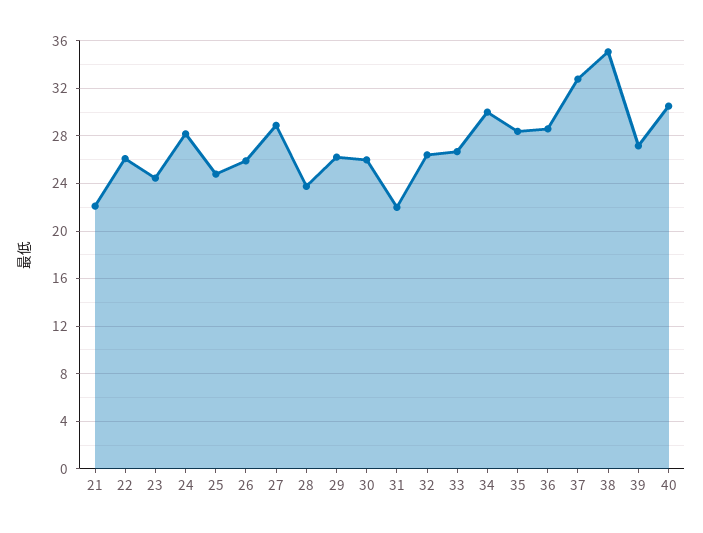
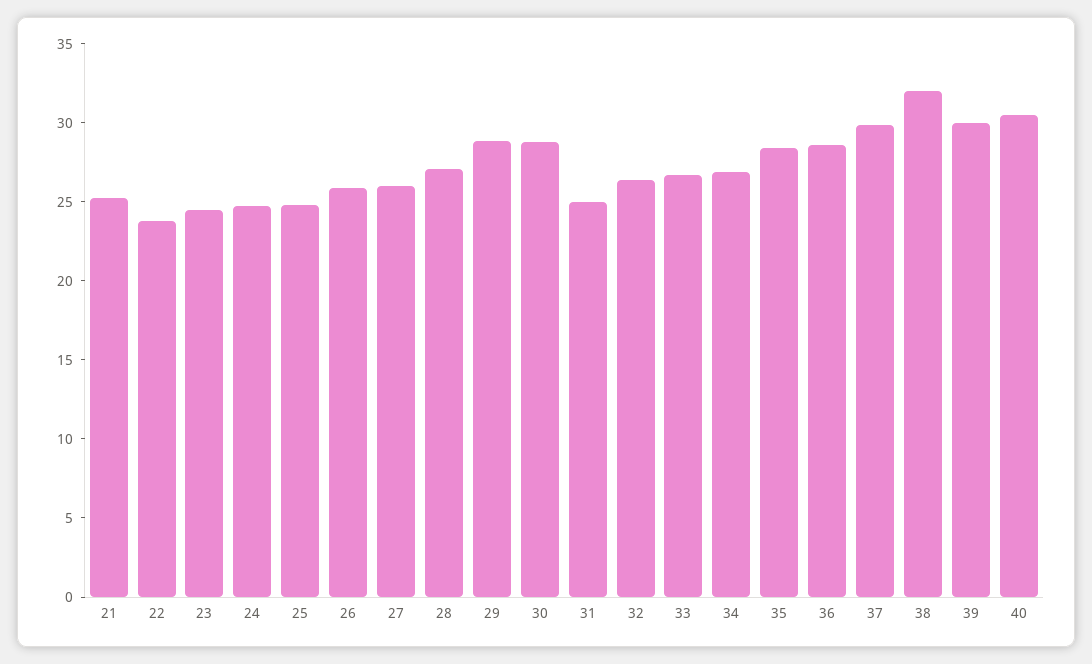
21: 22 -> 25
22: 26 -> 24
24: 28 -> 25
27: 29 -> 26
28: 24 -> 27
29: 26 -> 29
30: 26 -> 29
31: 22 -> 25
34: 30 -> 27
37: 33 -> 30
38: 35 -> 32
39: 27 -> 30

